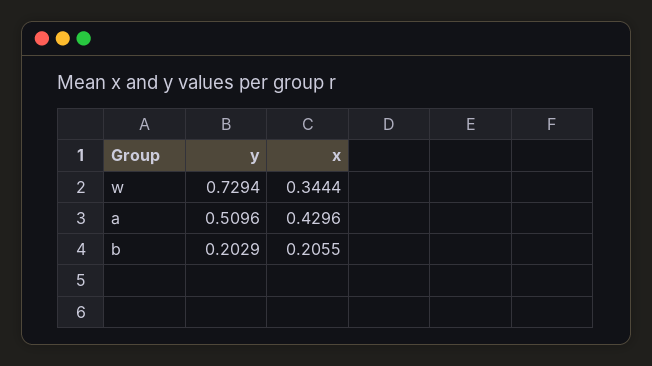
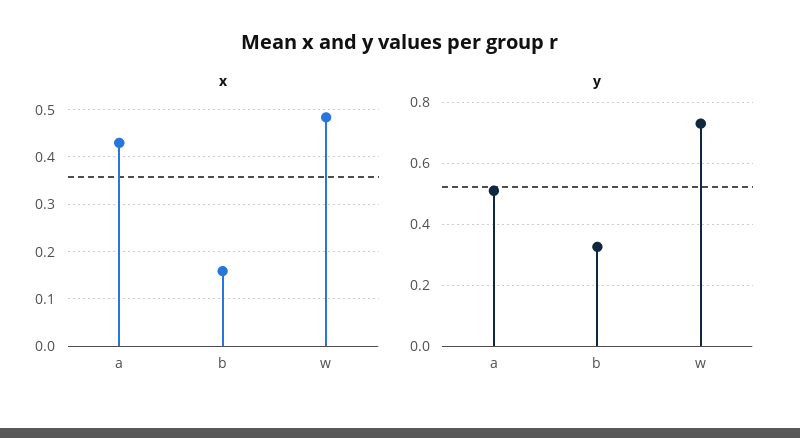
x, w: 0.3444 -> 0.48
y, b: 0.2029 -> 0.32
x, b: 0.2055 -> 0.16

